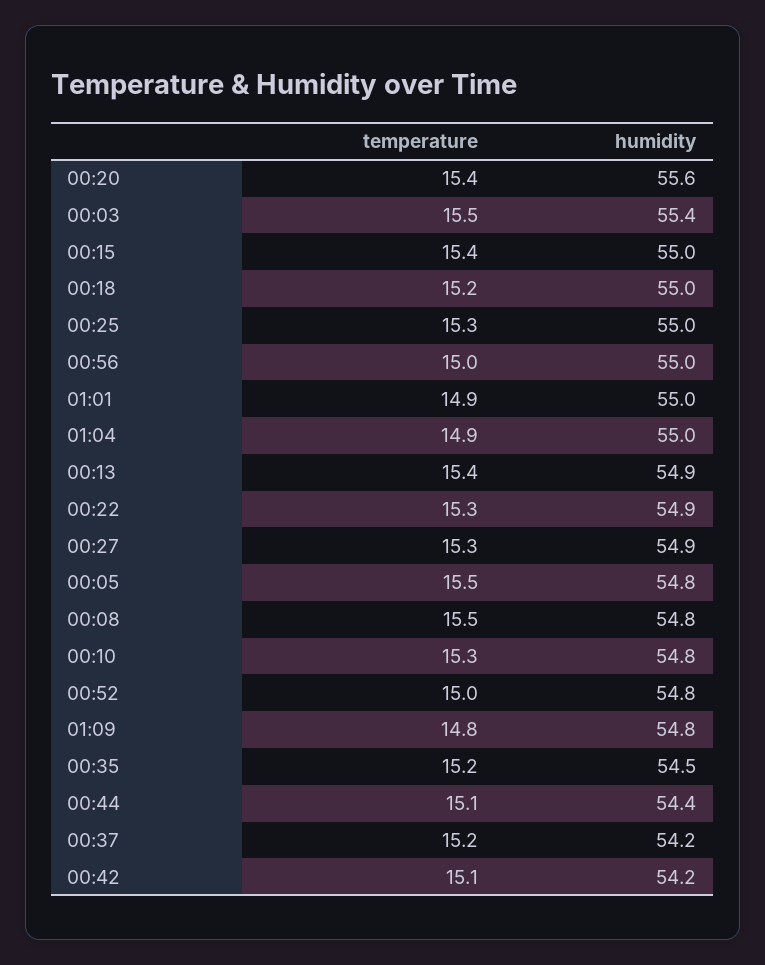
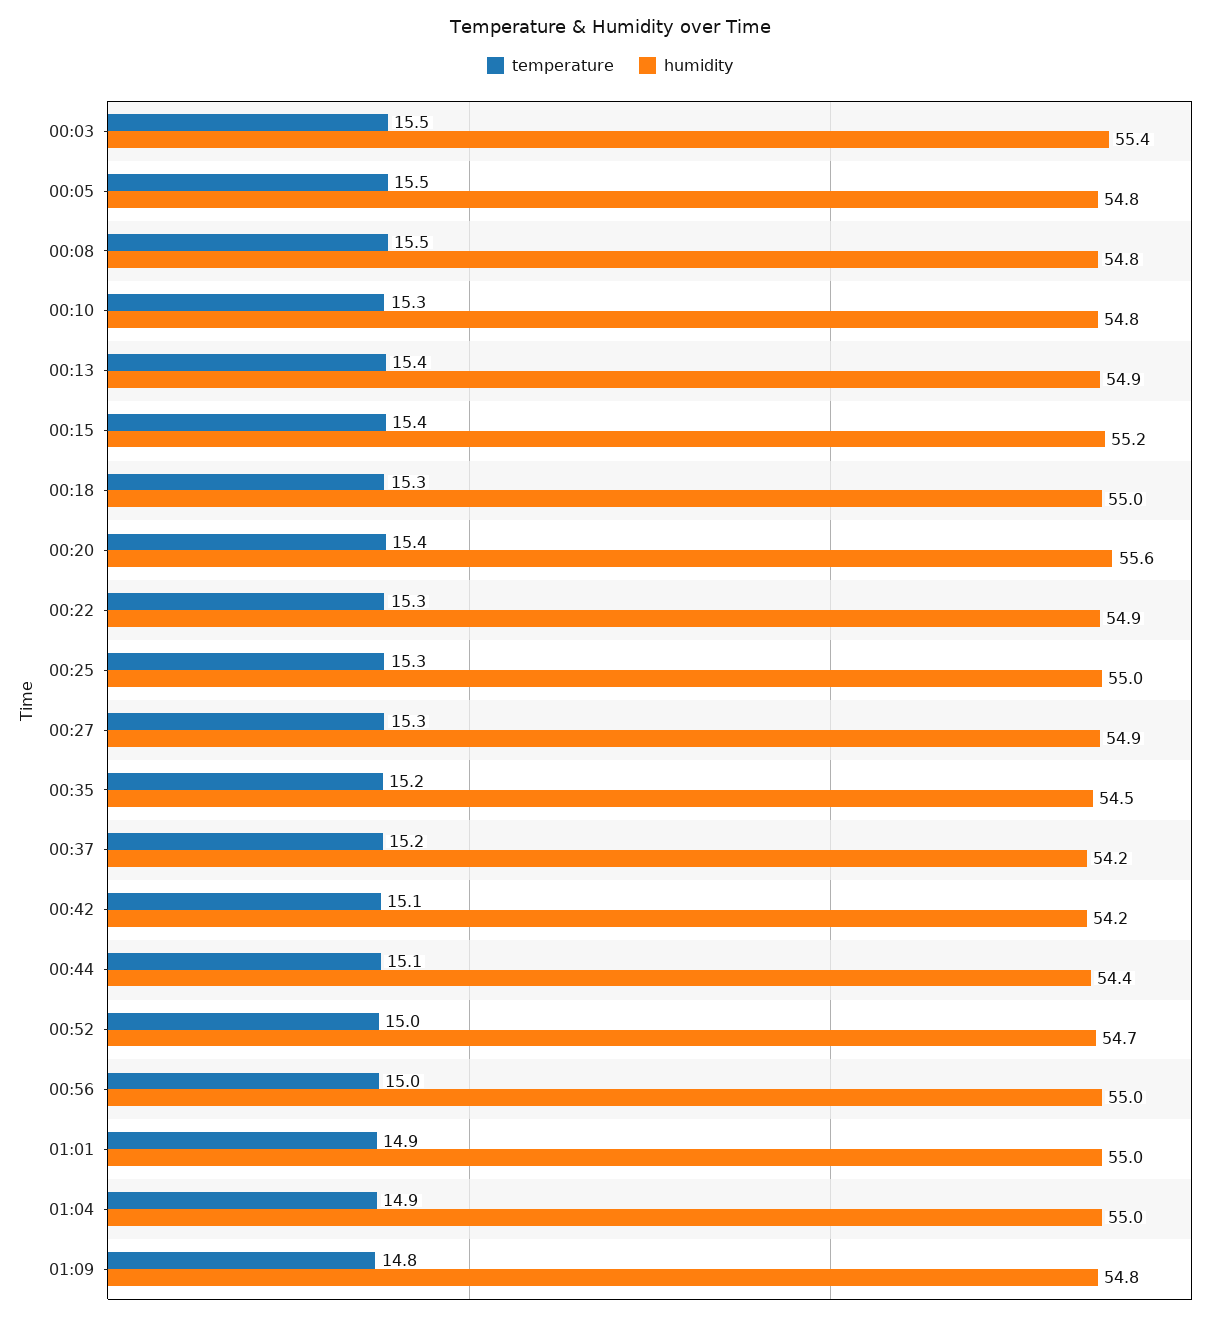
humidity, 00:15: 55 -> 55.2
temperature, 00:18: 15.2 -> 15.3
humidity, 00:52: 54.8 -> 54.7

